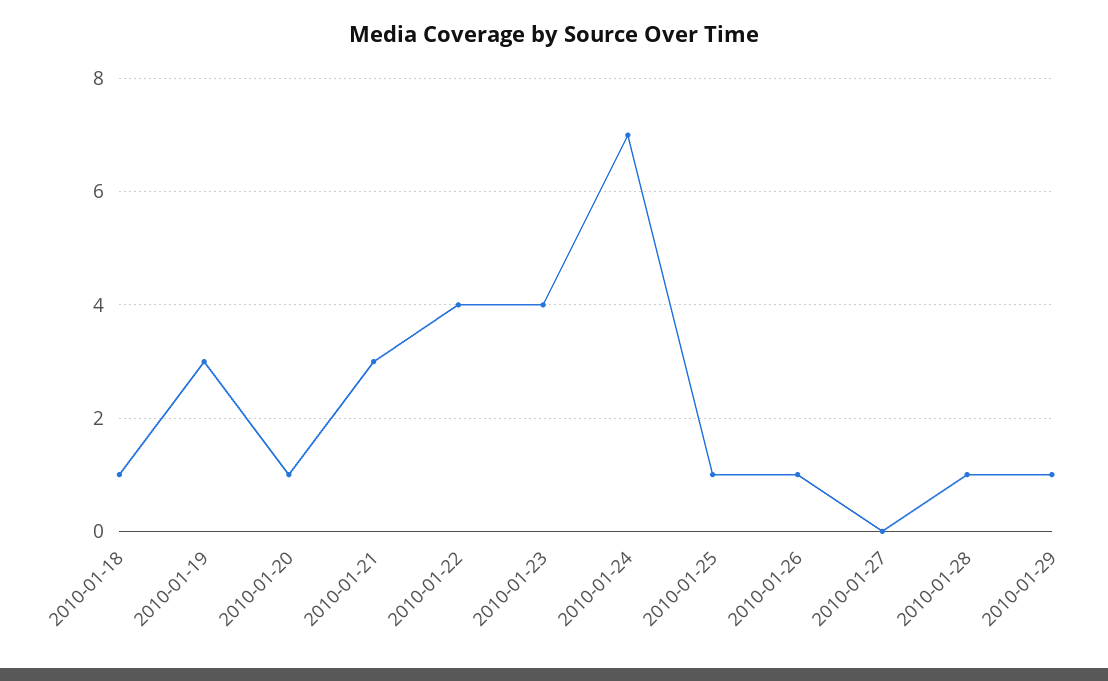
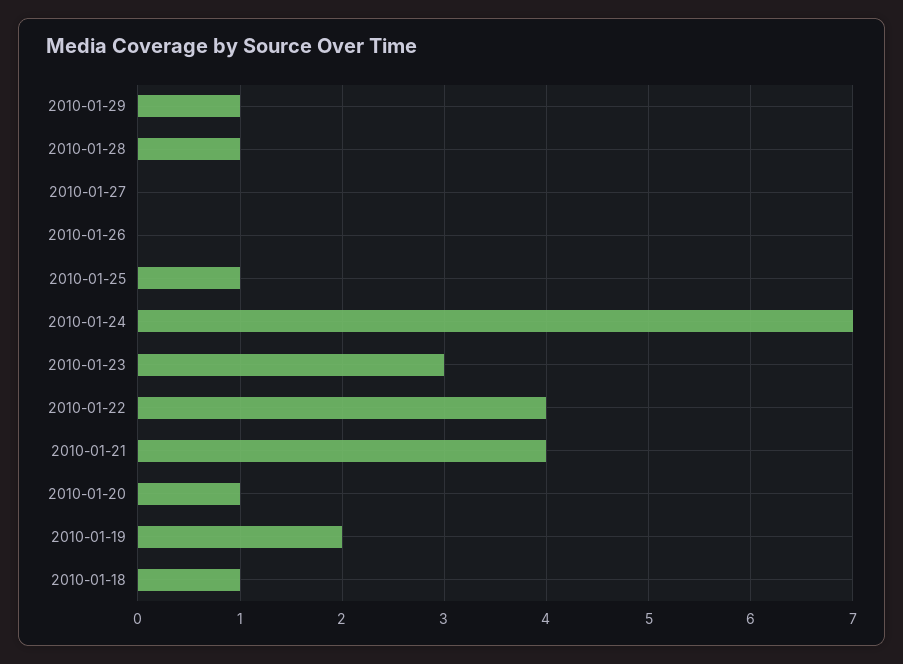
2010-01-19: 3 -> 2
2010-01-21: 3 -> 4
2010-01-23: 4 -> 3
2010-01-26: 1 -> 0

